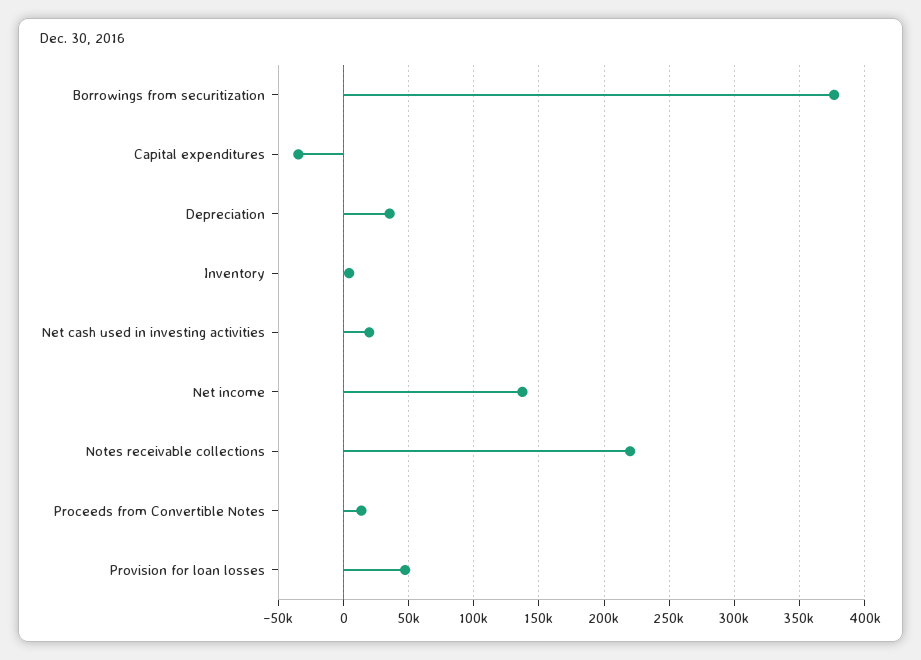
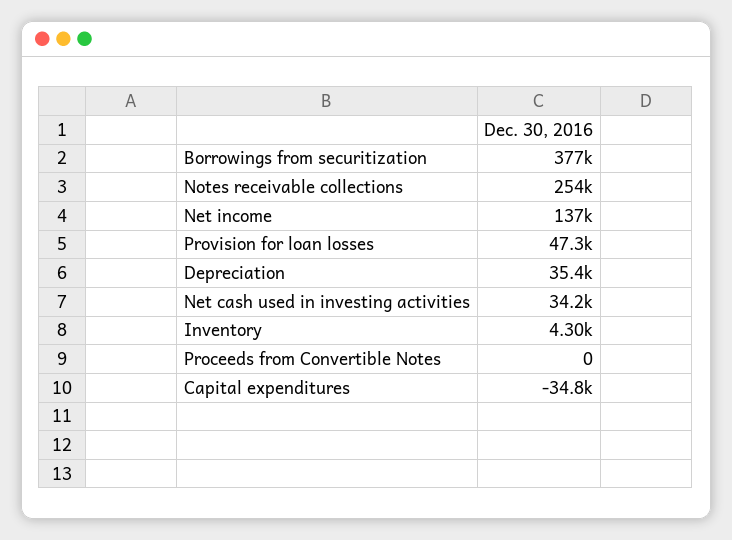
Net cash used in investing activities: 20000 -> 34200
Notes receivable collections: 220000 -> 254000
Proceeds from Convertible Notes: 15000 -> 0

